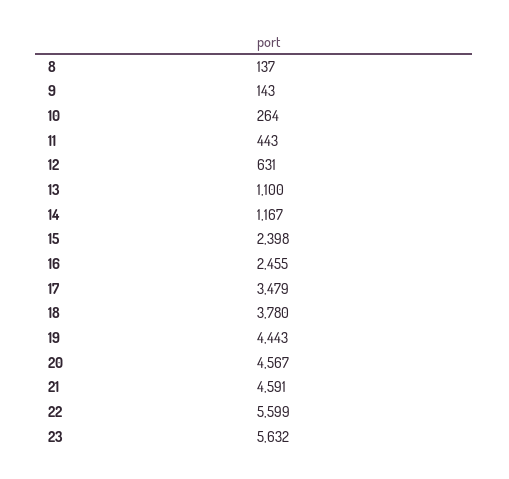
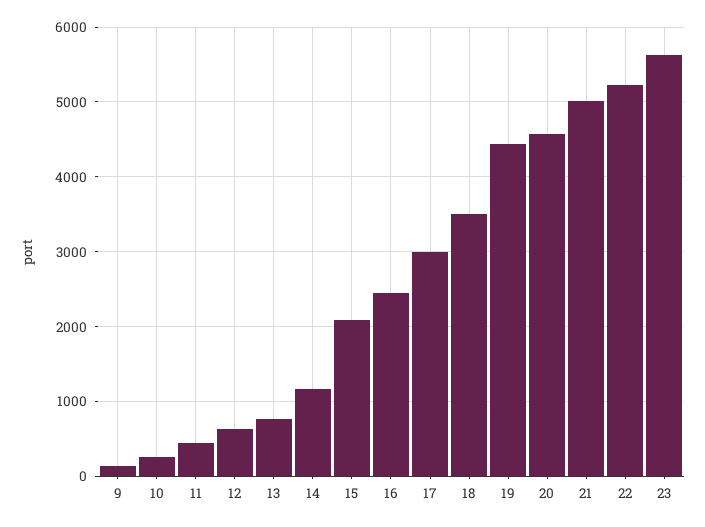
8: 137 -> none
13: 1100 -> 800
15: 2398 -> 2100
17: 3479 -> 3000
18: 3780 -> 3500
21: 4591 -> 5000
22: 5599 -> 5200

